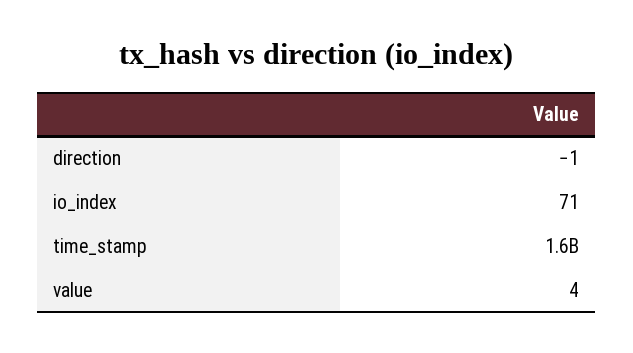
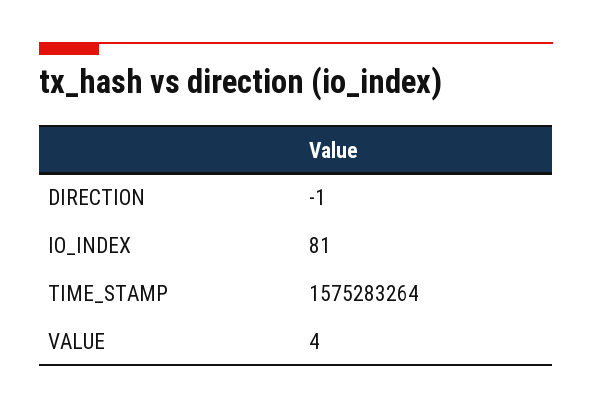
io_index: 71 -> 81

